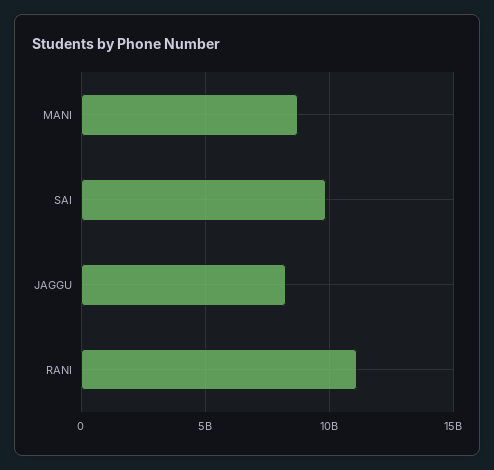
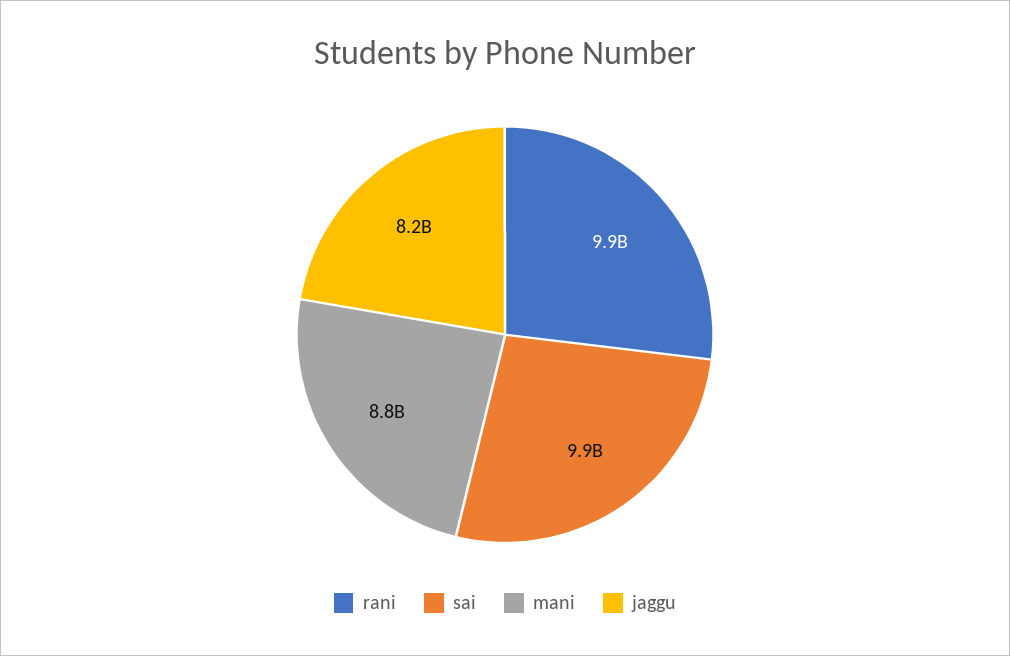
RANI: 11000000000 -> 9900000000

